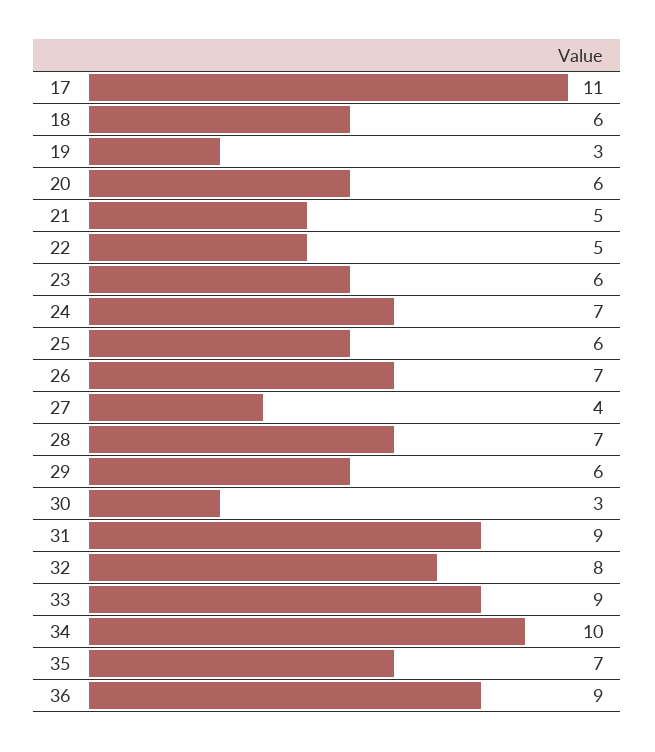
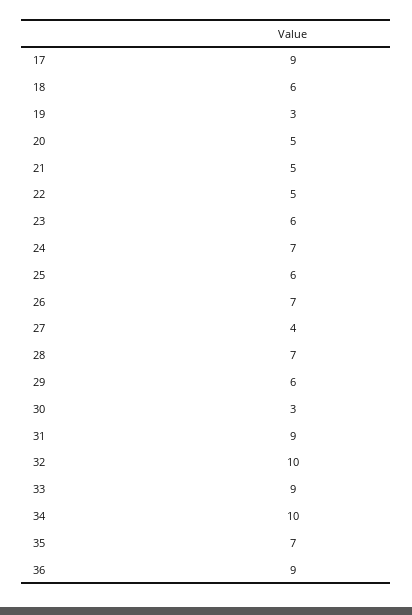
17: 11 -> 9
20: 6 -> 5
32: 8 -> 10

